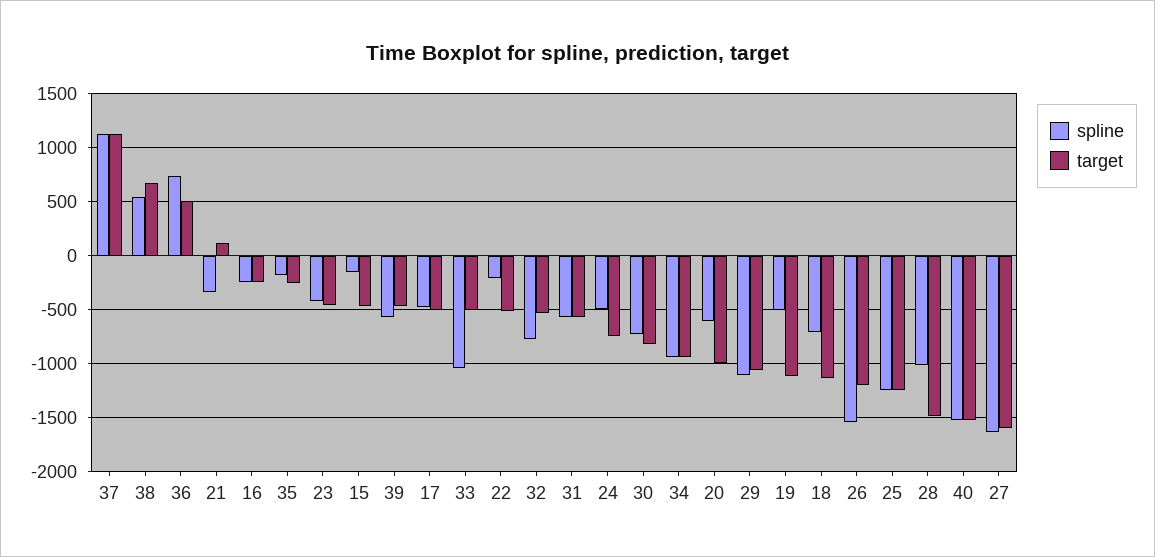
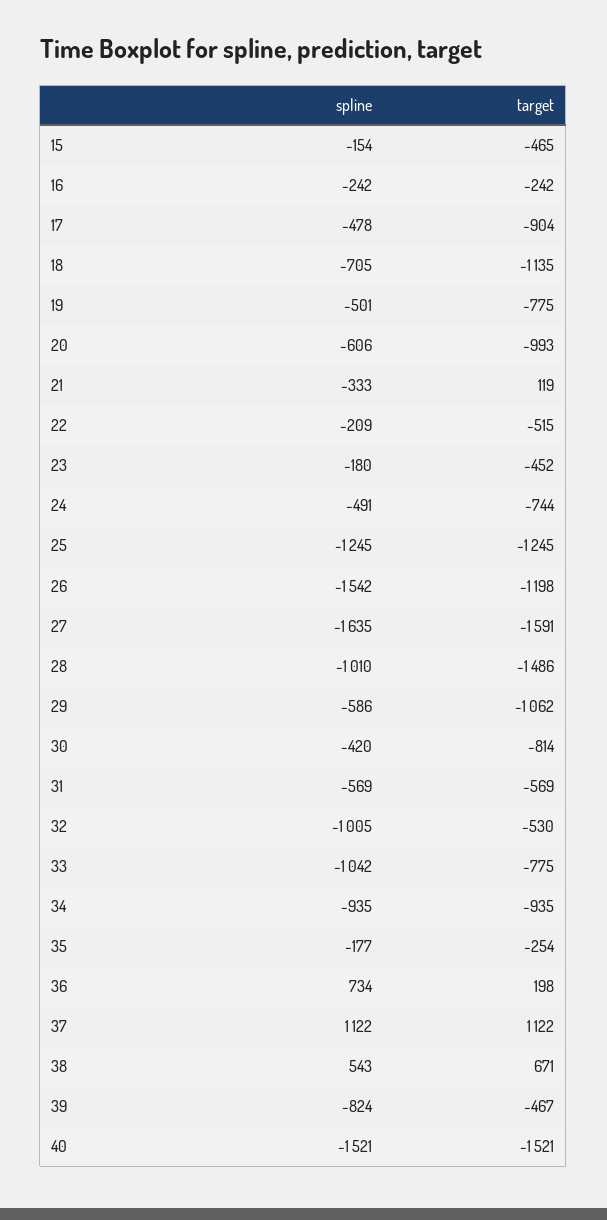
target, 36: 500 -> 198
spline, 23: -400 -> -180
spline, 39: -600 -> -824
target, 17: -500 -> -904
target, 33: -500 -> -775
spline, 32: -800 -> -1005
spline, 30: -700 -> -420
spline, 29: -1100 -> -586
target, 19: -1100 -> -775

